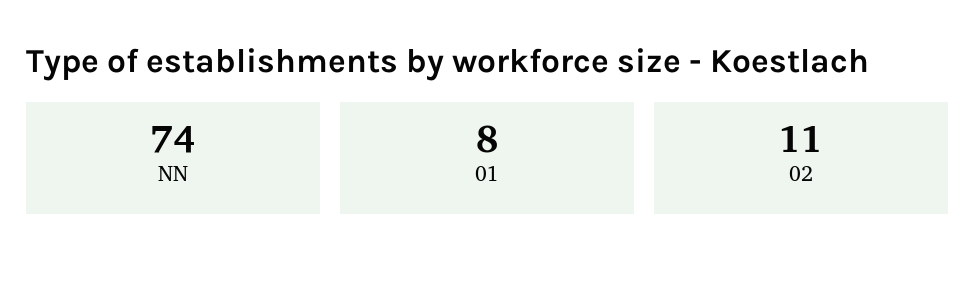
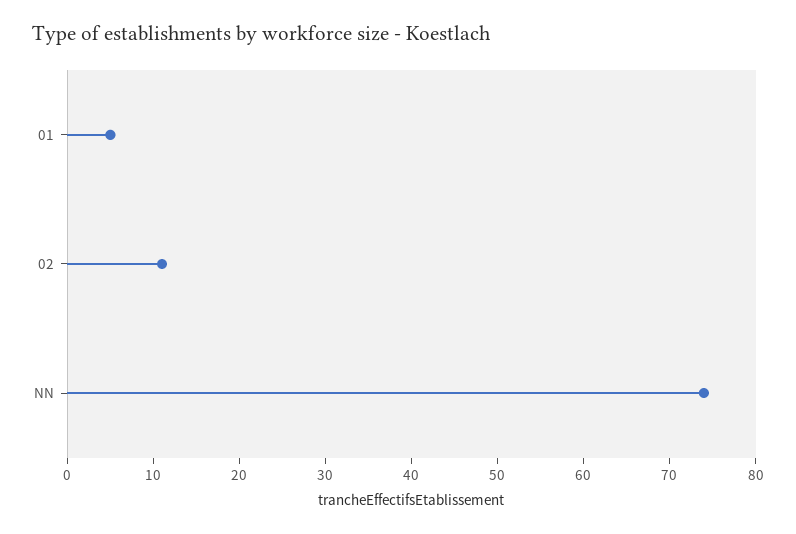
01: 8 -> 5

